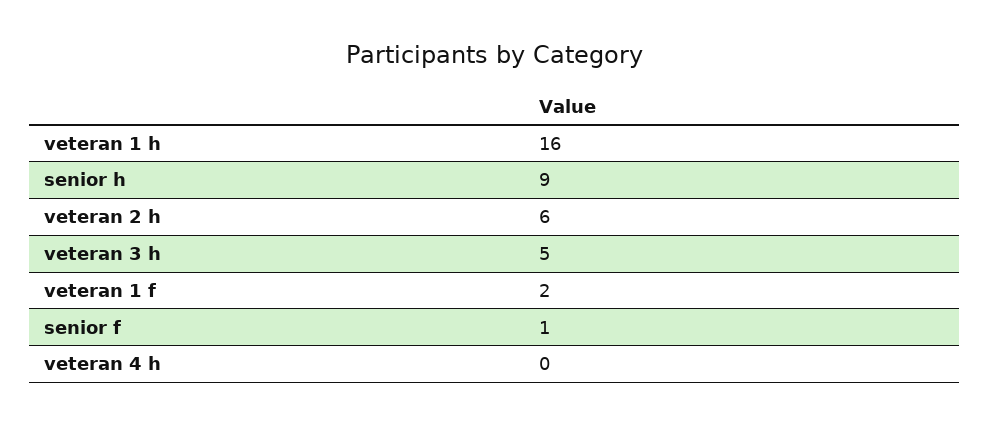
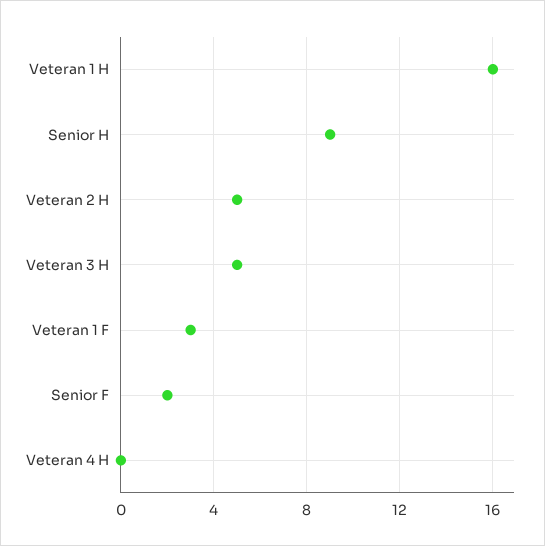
veteran 2 h: 6 -> 5
veteran 1 f: 2 -> 3
senior f: 1 -> 2

